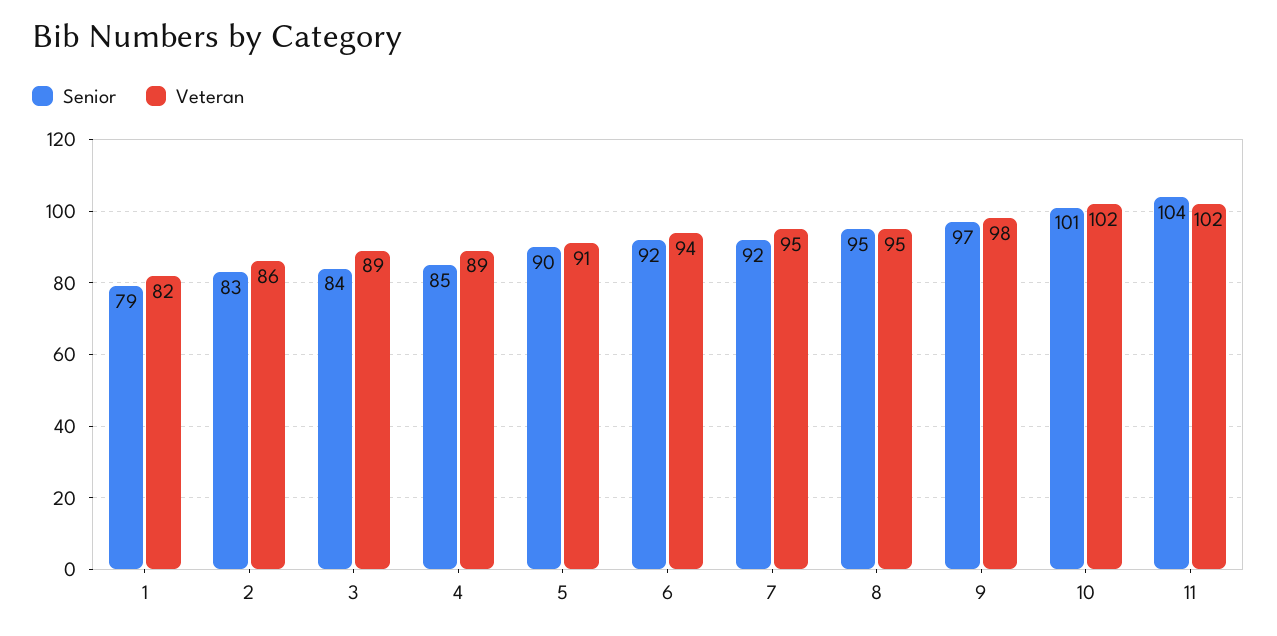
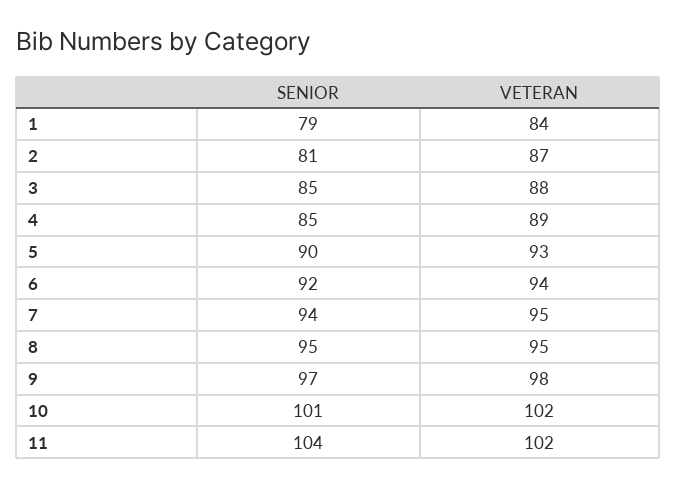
Veteran, 1: 82 -> 84
Senior, 2: 83 -> 81
Veteran, 2: 86 -> 87
Senior, 3: 84 -> 85
Veteran, 3: 89 -> 88
Veteran, 5: 91 -> 93
Senior, 7: 92 -> 94

